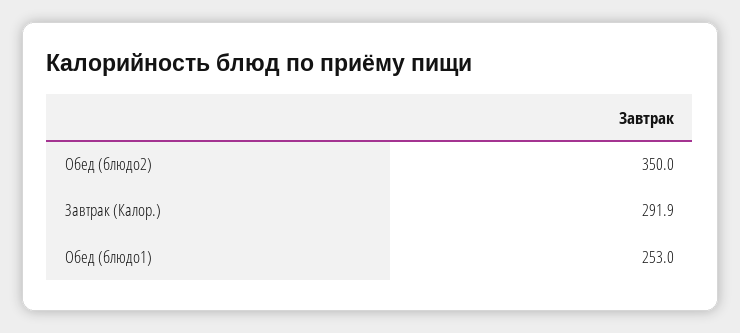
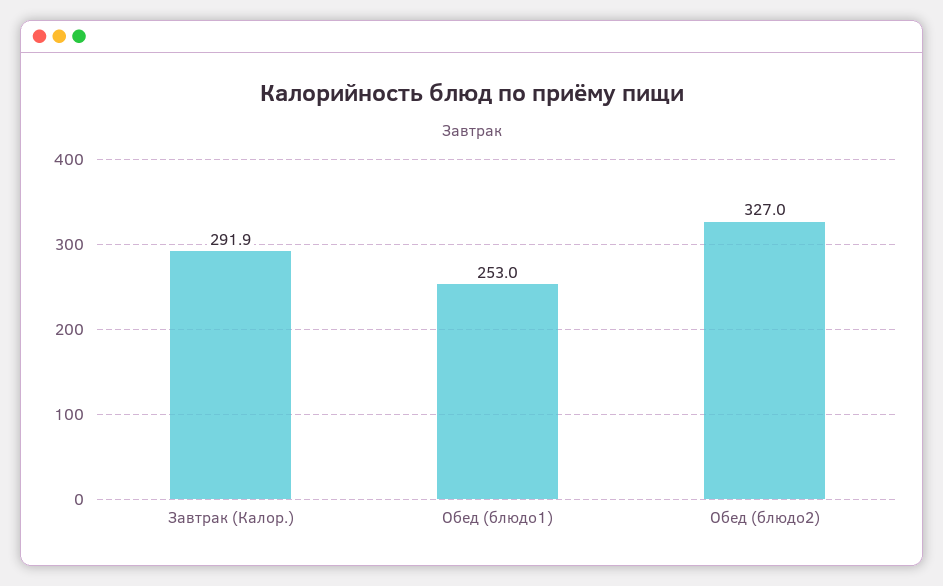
Обед (блюдо2): 350 -> 327

